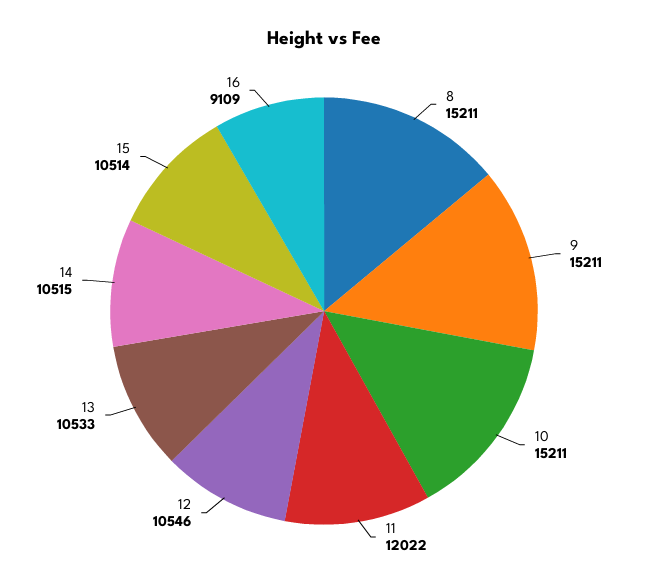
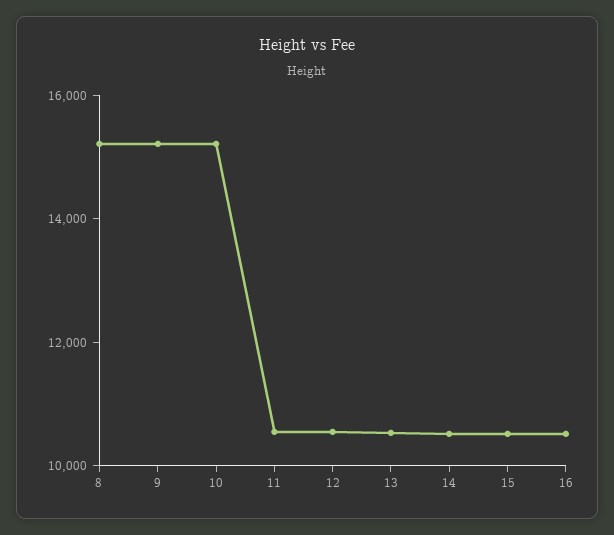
11: 12022 -> 10500
16: 9109 -> 10500

